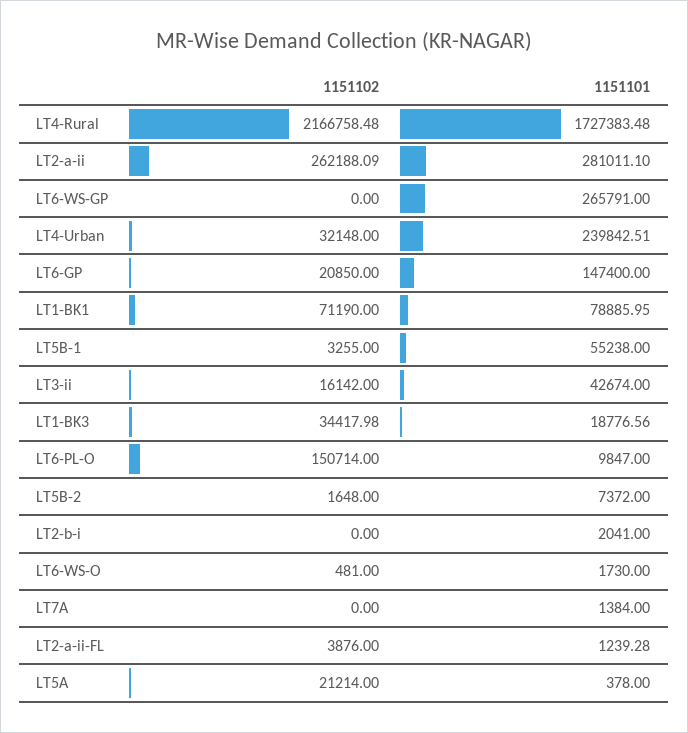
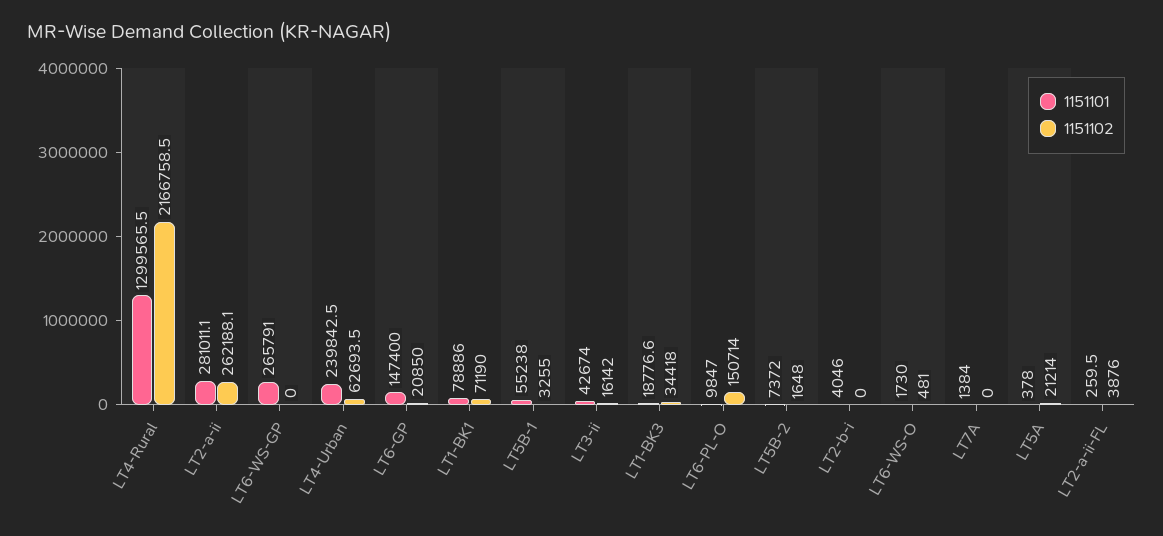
1151101, LT4-Rural: 1727383.48 -> 1299565.5
1151102, LT4-Urban: 32148 -> 62693.5
1151101, LT2-b-i: 2041 -> 4046
1151101, LT2-a-ii-FL: 1239.28 -> 259.5

